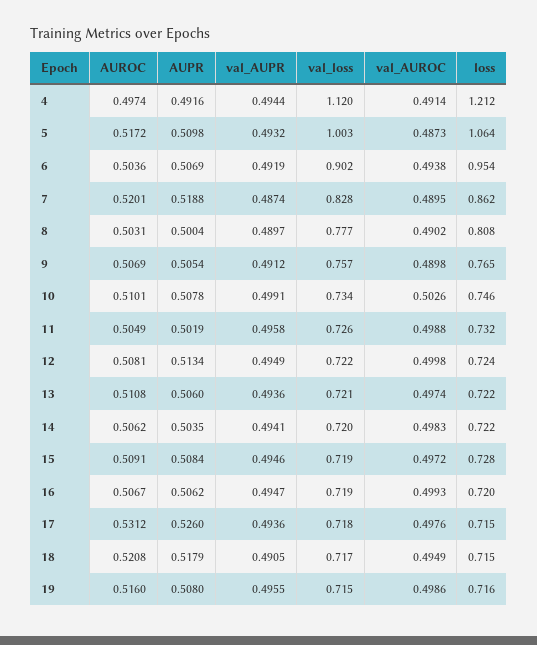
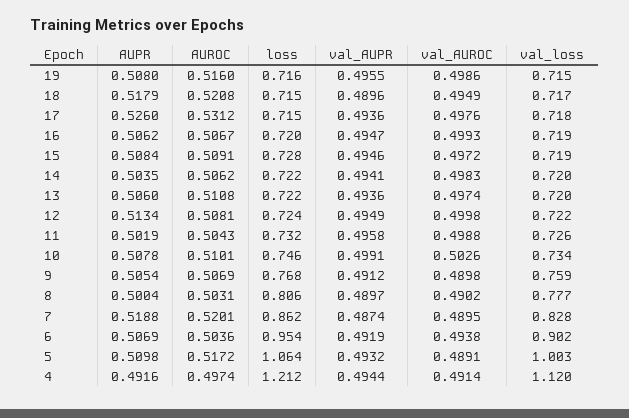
val_AUROC, 5: 0.4873 -> 0.4891
loss, 8: 0.808 -> 0.806
val_loss, 9: 0.757 -> 0.759
loss, 9: 0.765 -> 0.768
AUROC, 11: 0.5049 -> 0.5043
val_loss, 13: 0.721 -> 0.72
val_AUPR, 18: 0.4905 -> 0.4896

